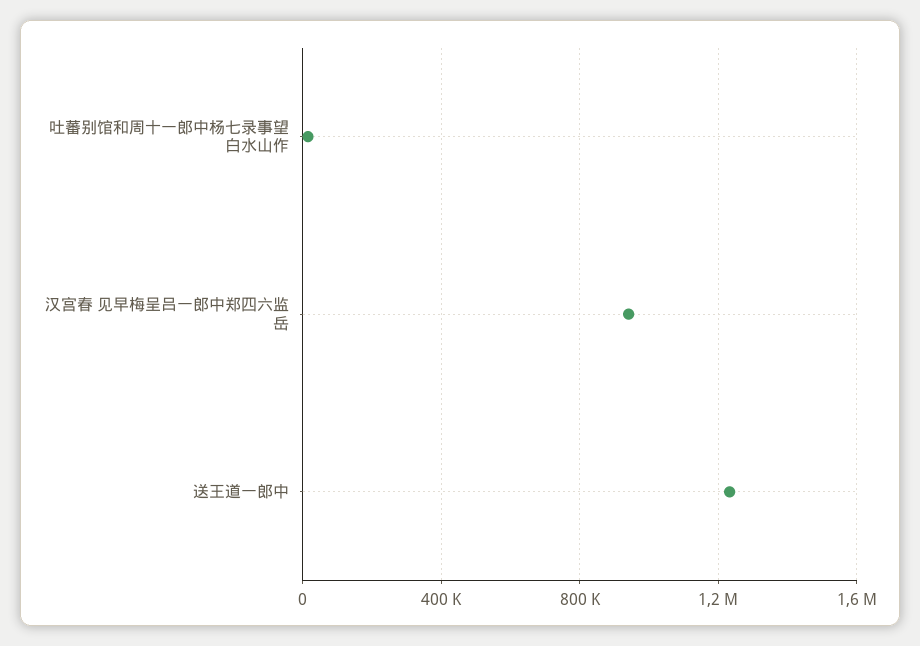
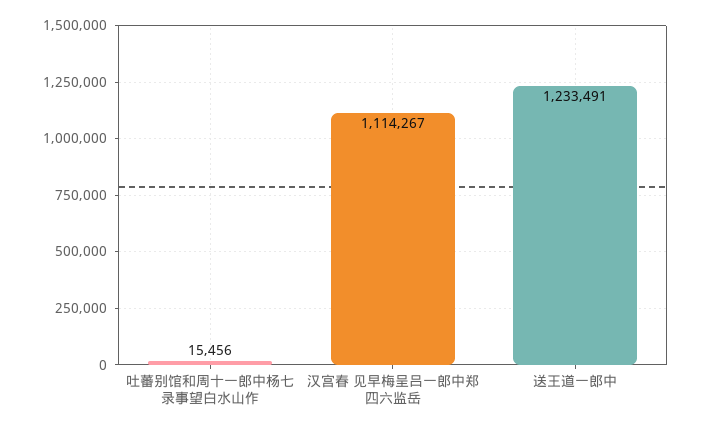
汉宫春 见早梅呈吕一郎中郑四六监岳: 950000 -> 1114267

